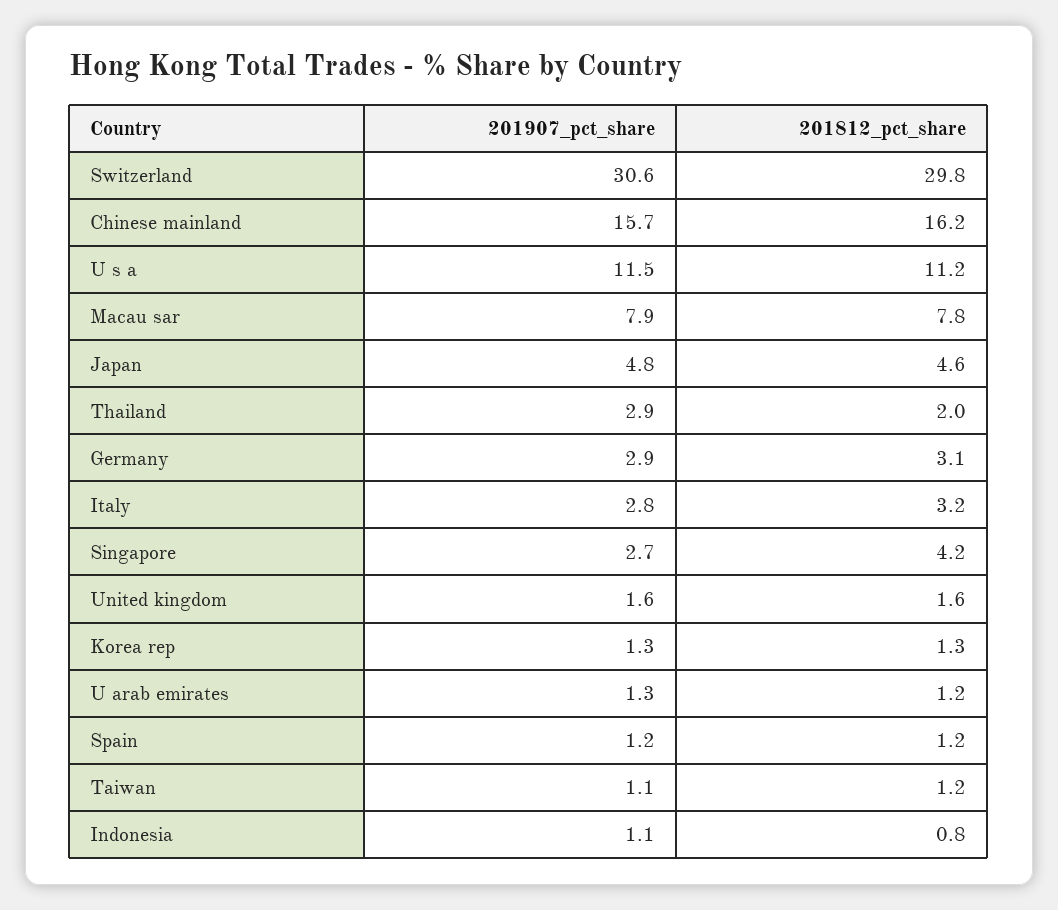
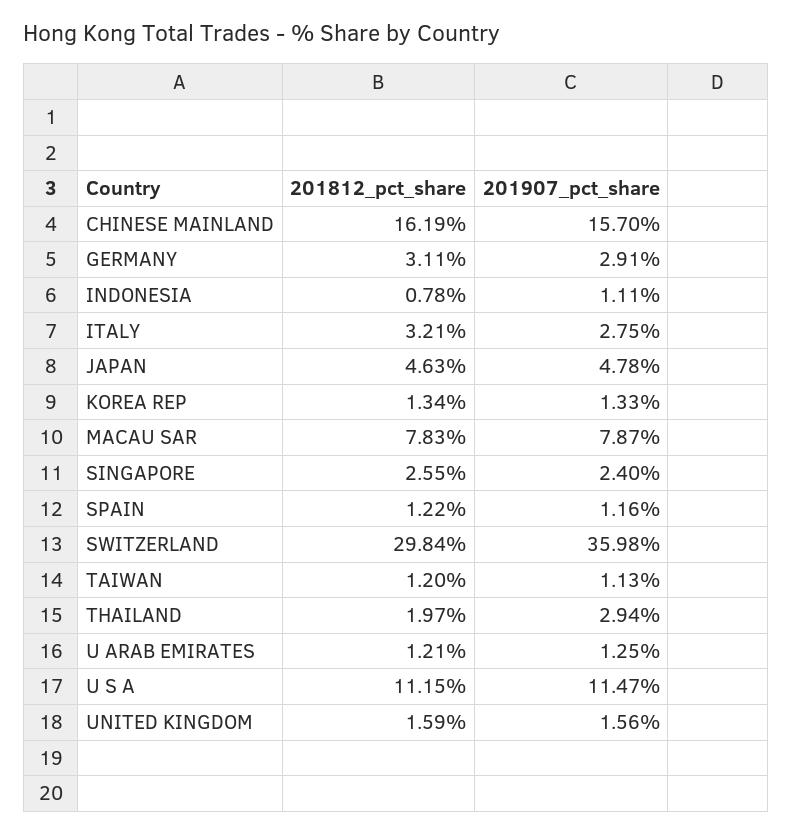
201907_pct_share, Switzerland: 30.6 -> 35.98
201907_pct_share, Singapore: 2.7 -> 2.4
201812_pct_share, Singapore: 4.2 -> 2.55

